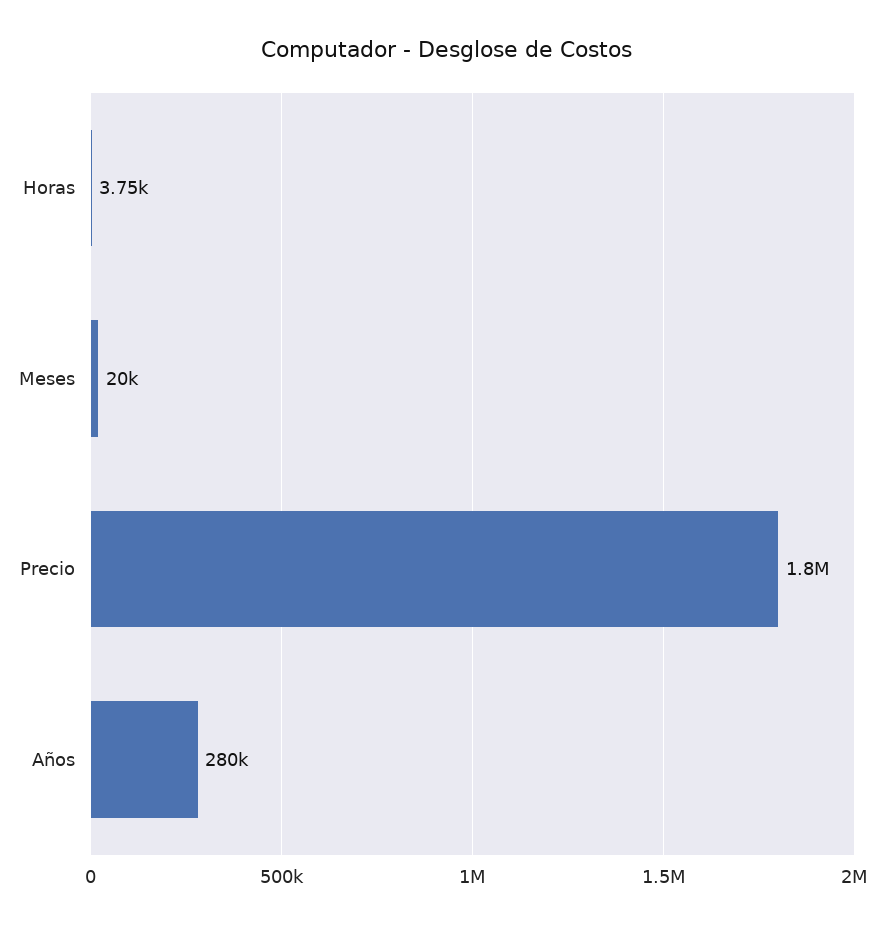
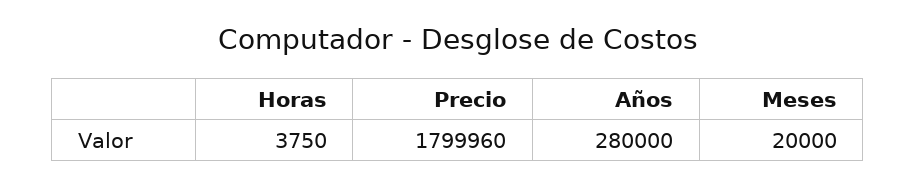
Precio: 1800000 -> 1799960

